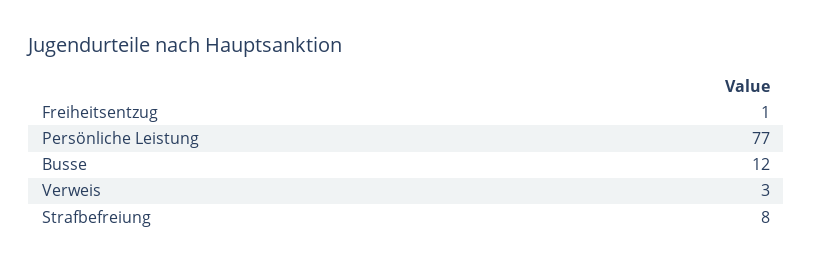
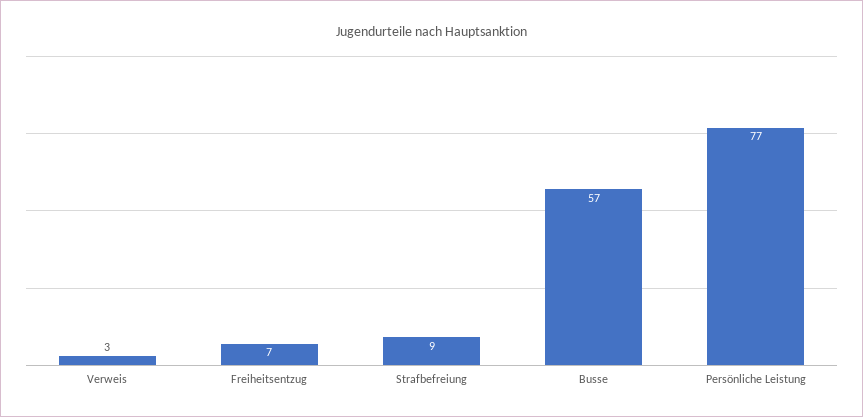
Freiheitsentzug: 1 -> 7
Busse: 12 -> 57
Strafbefreiung: 8 -> 9

